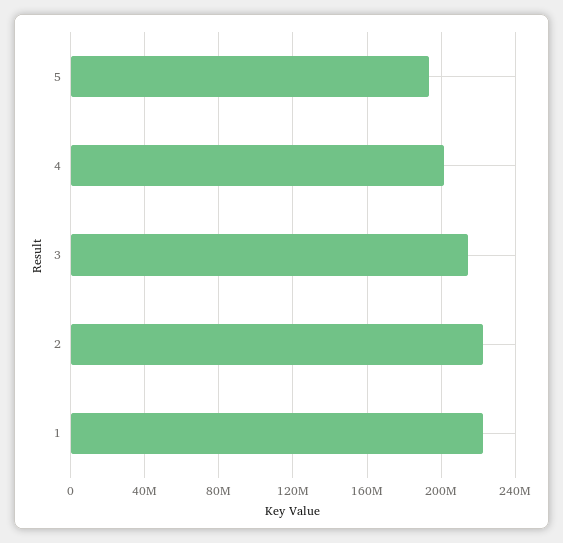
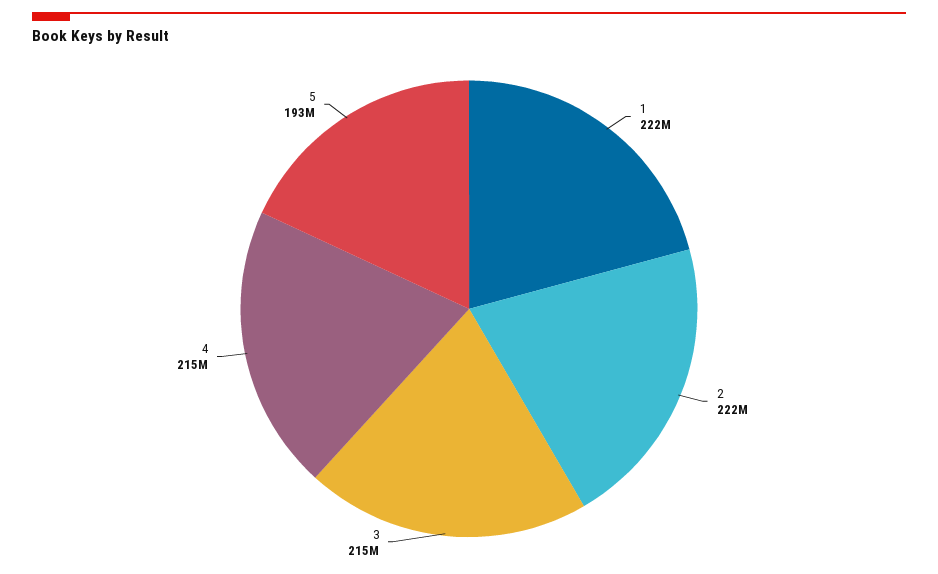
4: 200000000 -> 215000000

